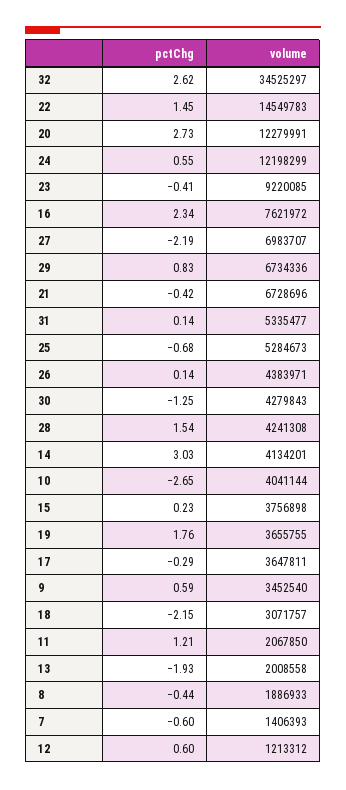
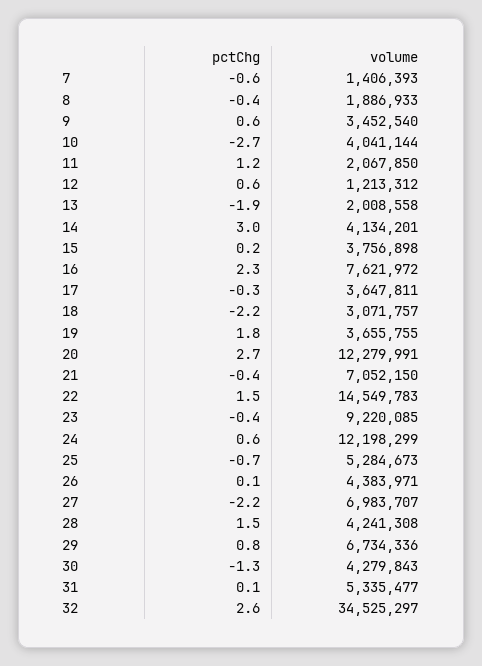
volume, 21: 6728696 -> 7052150

